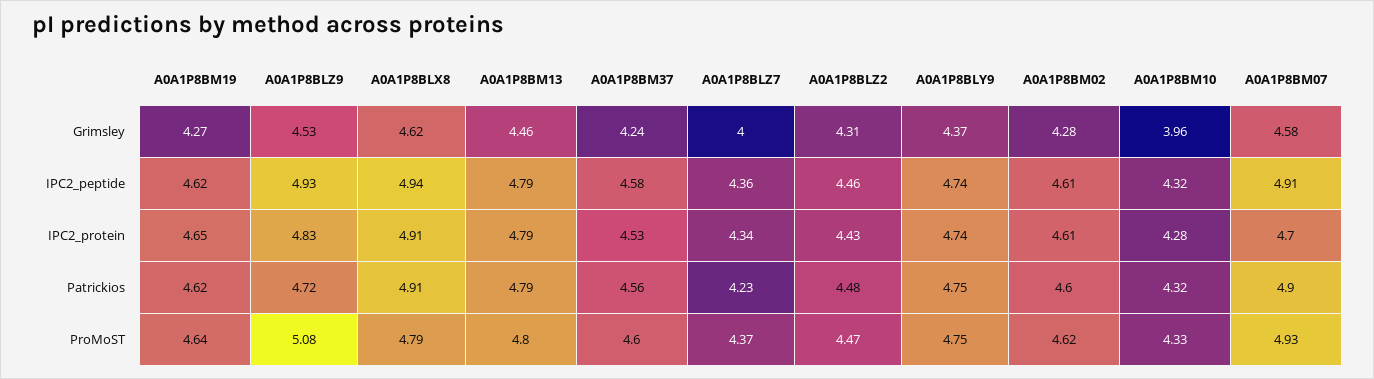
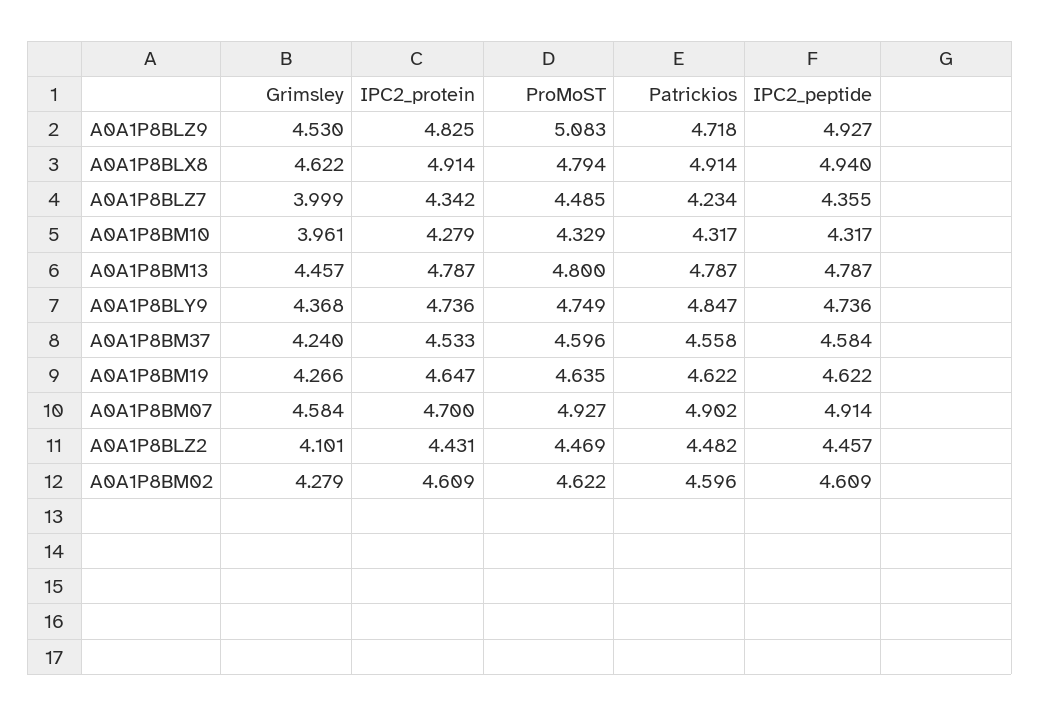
A0A1P8BLZ2, Grimsley: 4.31 -> 4.101
A0A1P8BLY9, Patrickios: 4.75 -> 4.847
A0A1P8BLZ7, ProMoST: 4.37 -> 4.485

